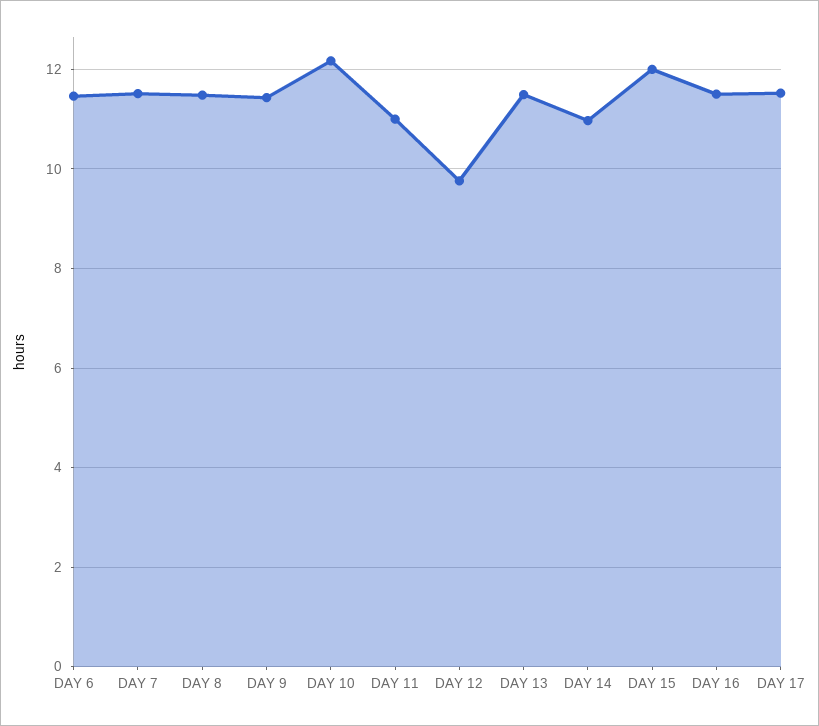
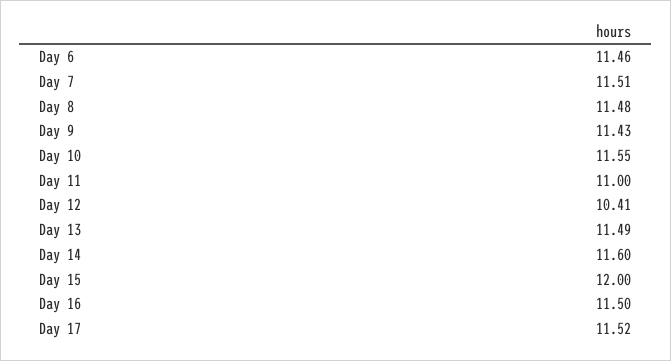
DAY 10: 12.2 -> 11.55
DAY 12: 9.8 -> 10.41
DAY 14: 11 -> 11.6

